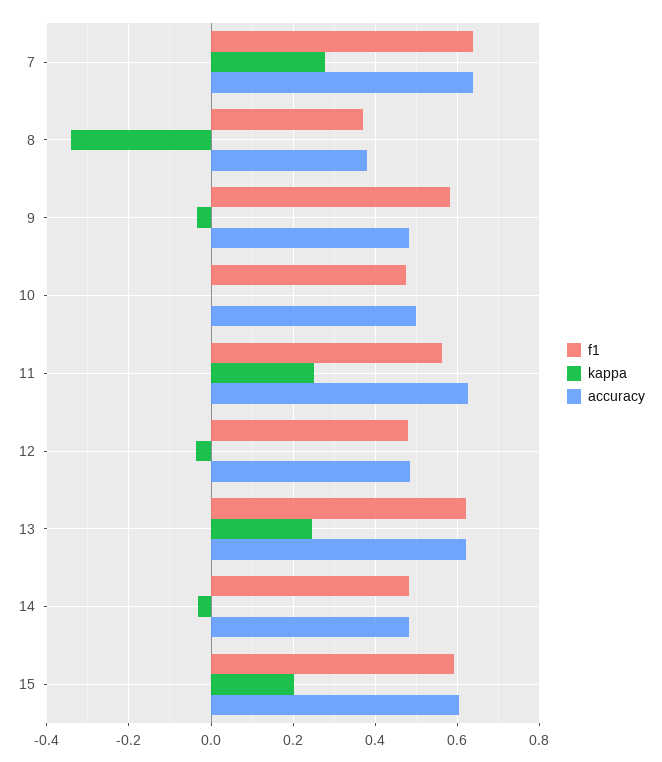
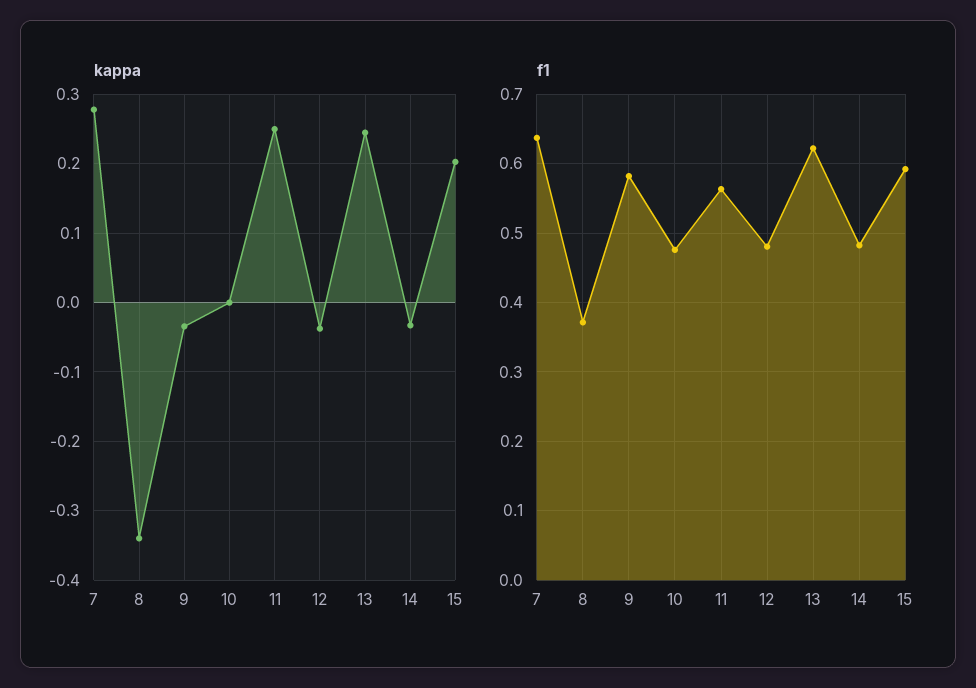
accuracy, 7: 0.64 -> none
accuracy, 8: 0.38 -> none
accuracy, 9: 0.48 -> none
accuracy, 10: 0.5 -> none
accuracy, 11: 0.62 -> none
accuracy, 12: 0.48 -> none
accuracy, 13: 0.62 -> none
accuracy, 14: 0.48 -> none
accuracy, 15: 0.6 -> none

